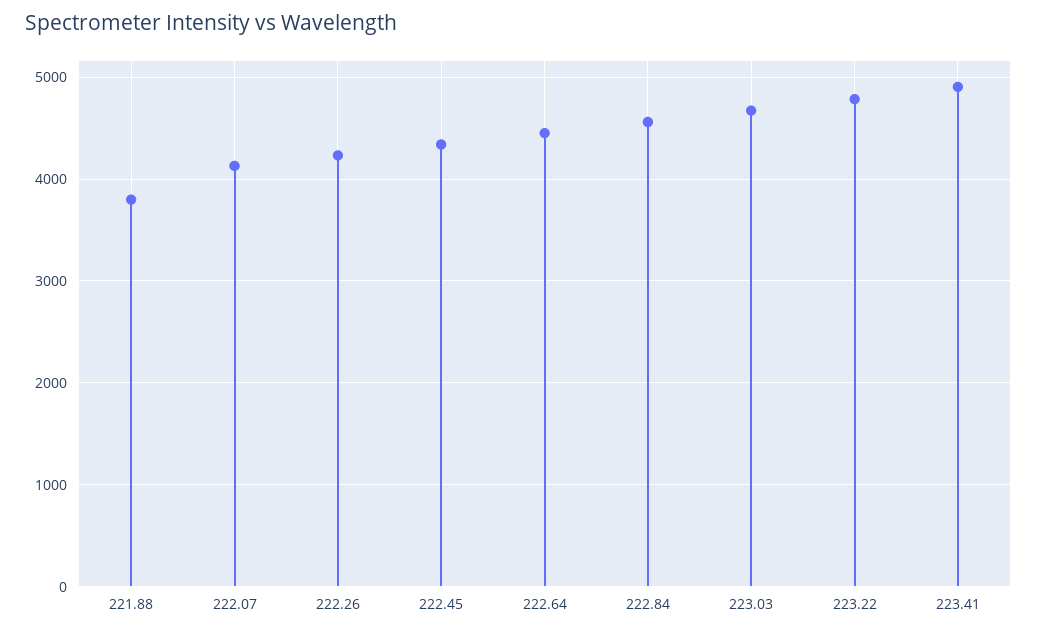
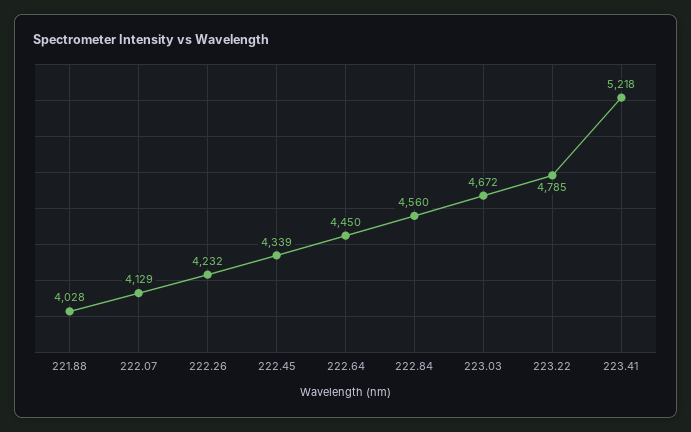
221.88: 3800 -> 4028
223.41: 4900 -> 5218

